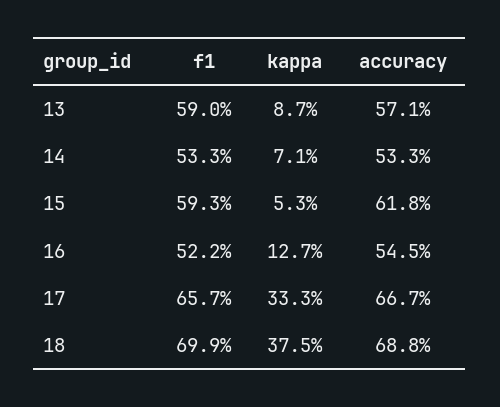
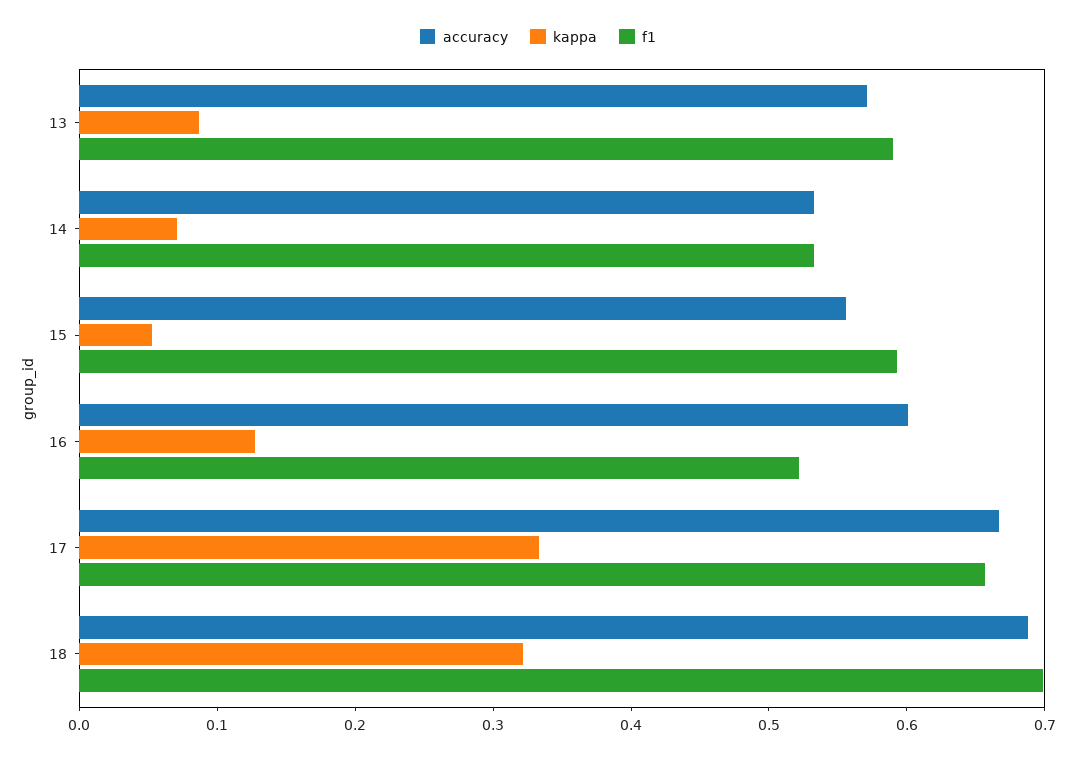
accuracy, 15: 0.618 -> 0.56
accuracy, 16: 0.545 -> 0.6
kappa, 18: 0.375 -> 0.32

